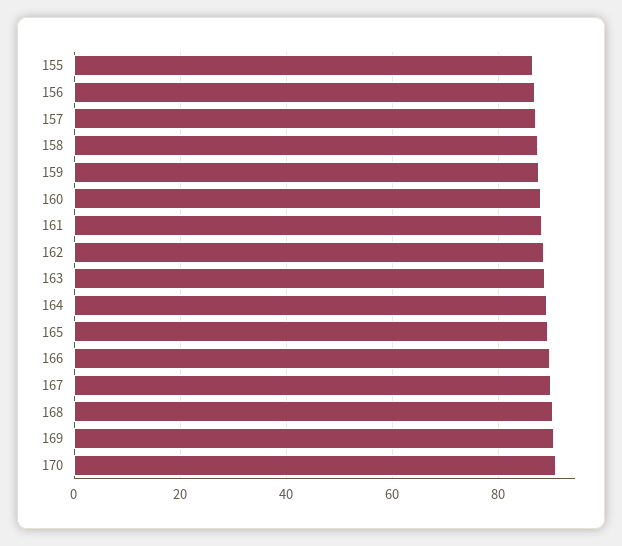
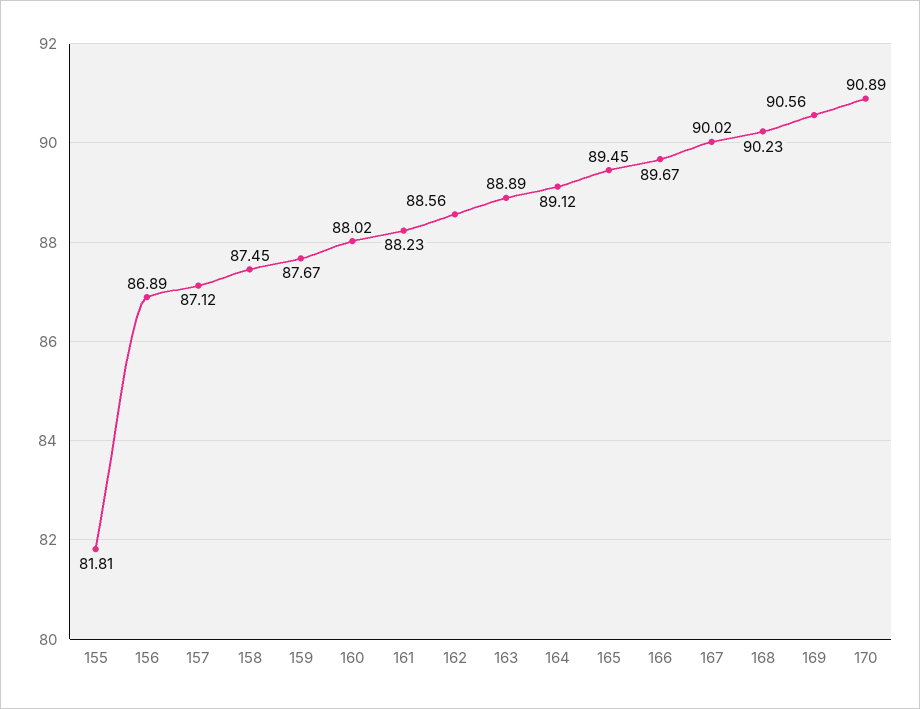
155: 86 -> 81.81

